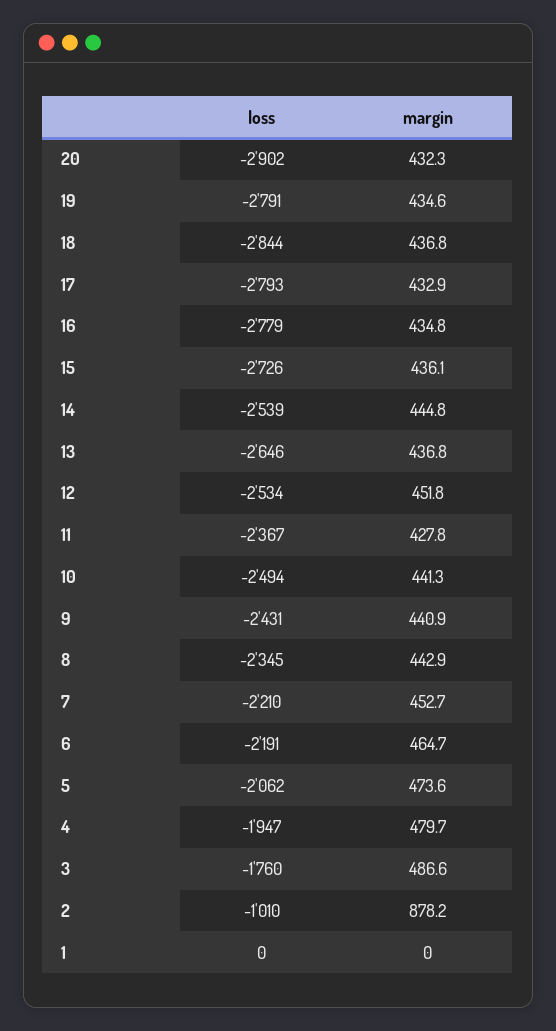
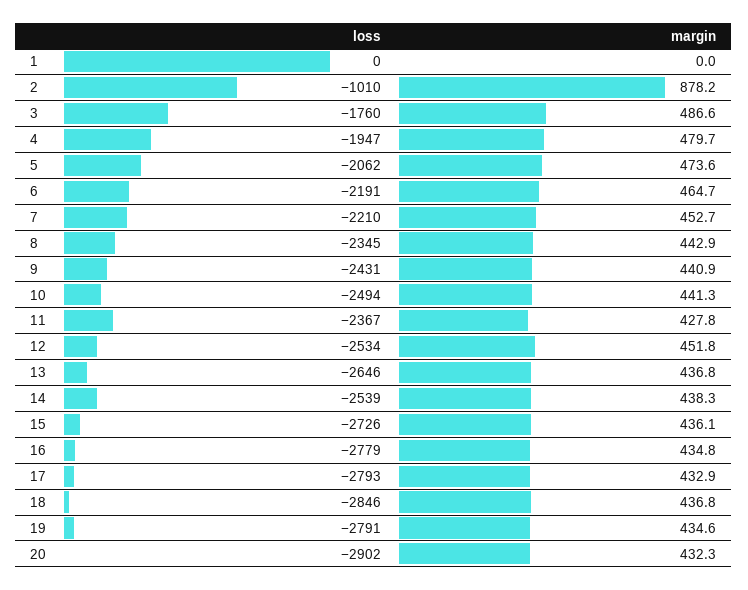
loss, 18: -2844 -> -2846
margin, 14: 444.8 -> 438.3

